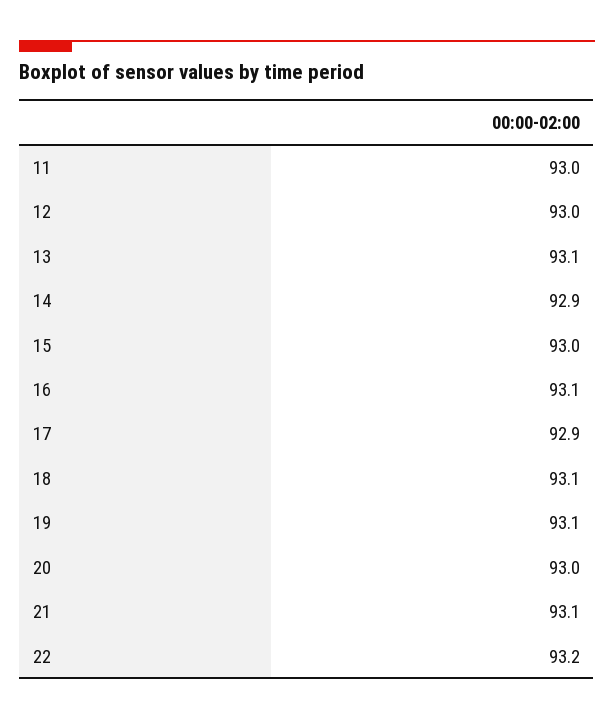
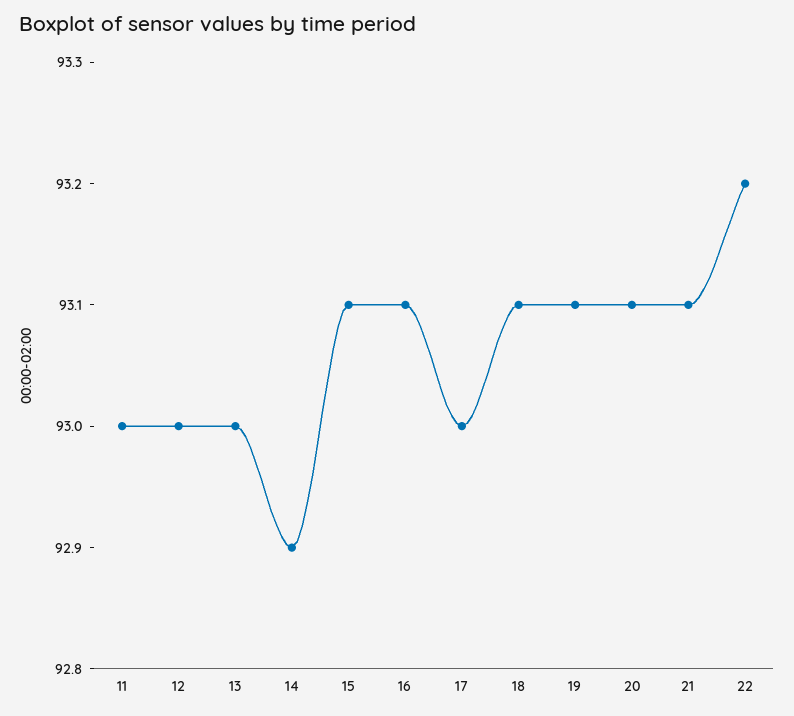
13: 93.1 -> 93
15: 93 -> 93.1
17: 92.9 -> 93
20: 93 -> 93.1

